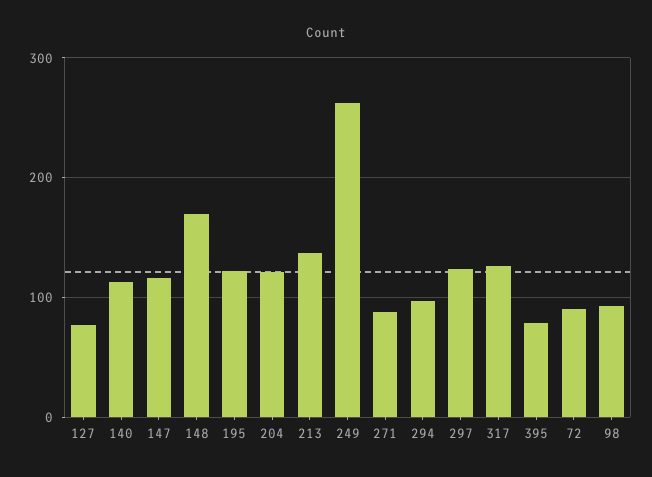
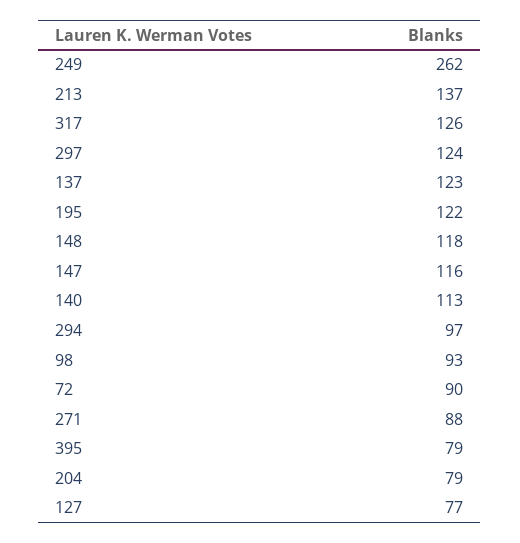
148: 170 -> 118
204: 120 -> 79
137: none -> 123

